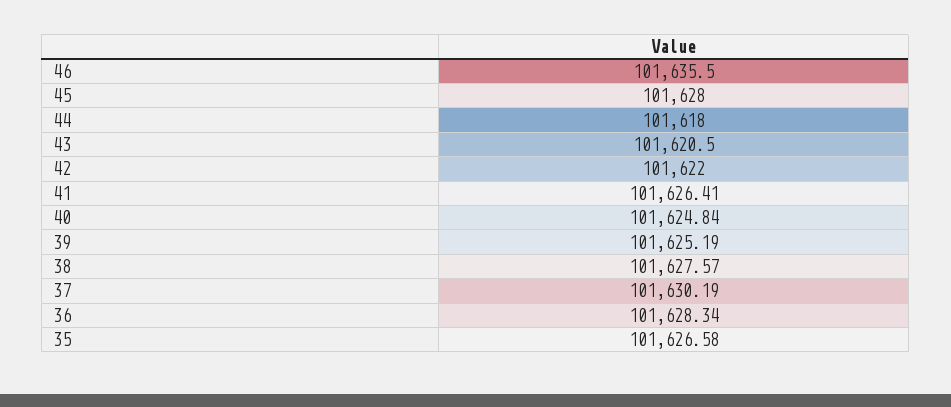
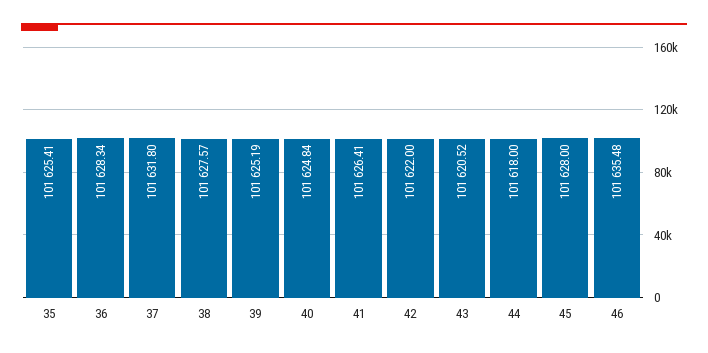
46: 101635.5 -> 101635.48
43: 101620.5 -> 101620.52
37: 101630.19 -> 101631.8
35: 101626.58 -> 101625.41

